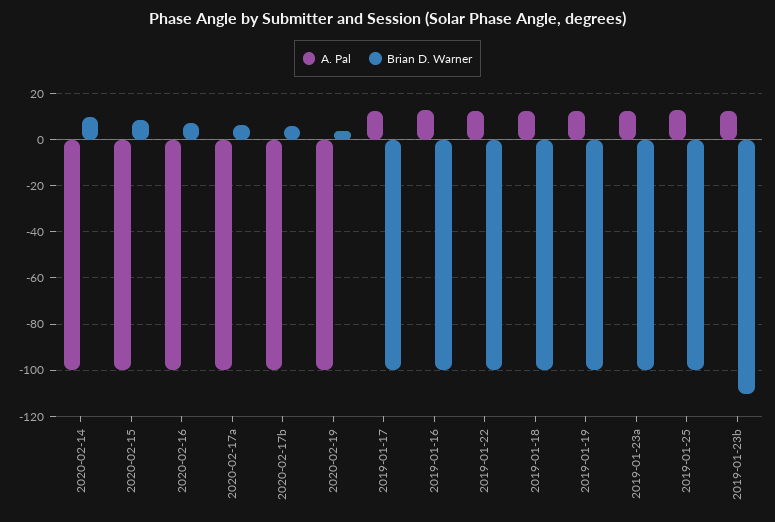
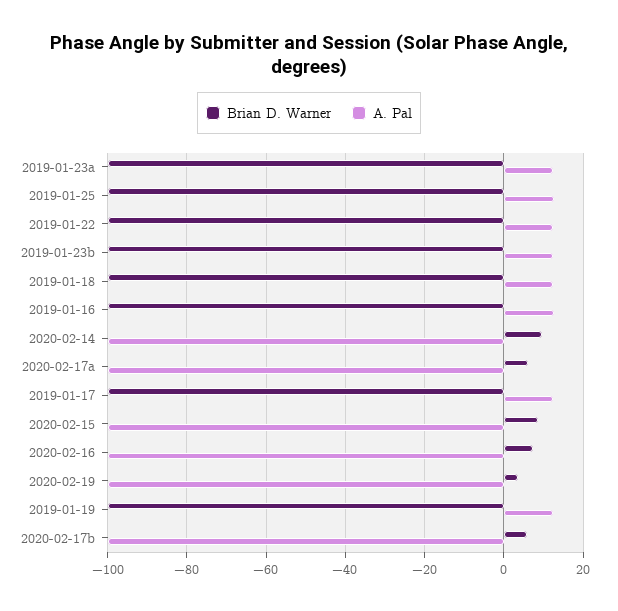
Brian D. Warner, 2019-01-23b: -110 -> -100

